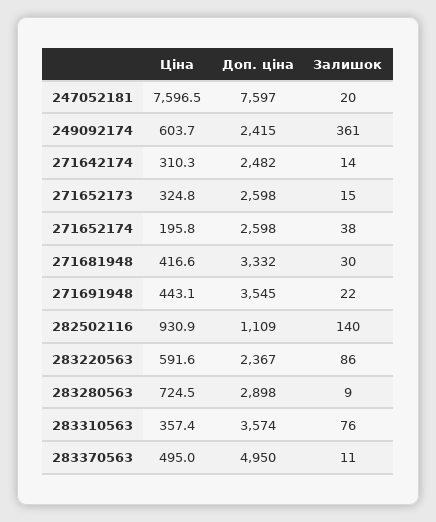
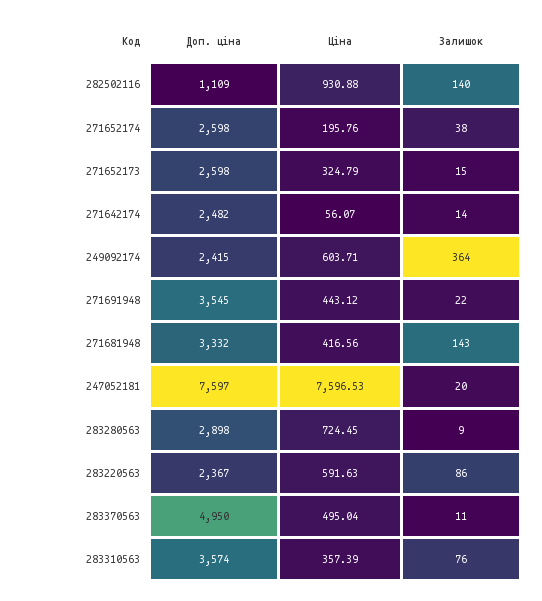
Залишок, 249092174: 361 -> 364
Ціна, 271642174: 310.3 -> 56.07
Залишок, 271681948: 30 -> 143

